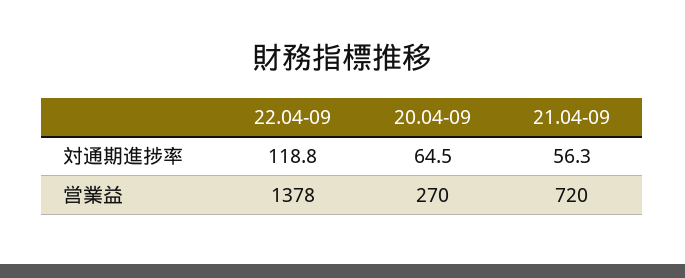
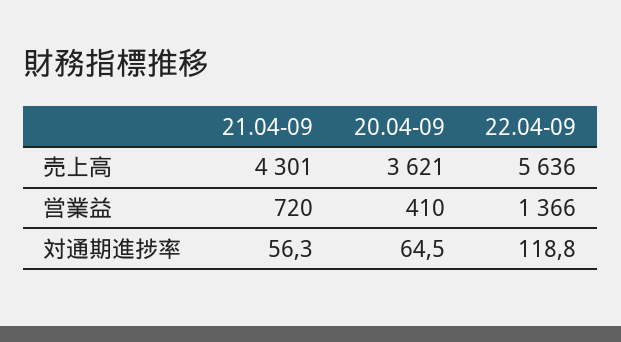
22.04-09, 営業益: 1378 -> 1366
20.04-09, 営業益: 270 -> 410
21.04-09, 売上高: none -> 4301
20.04-09, 売上高: none -> 3621
22.04-09, 売上高: none -> 5636

